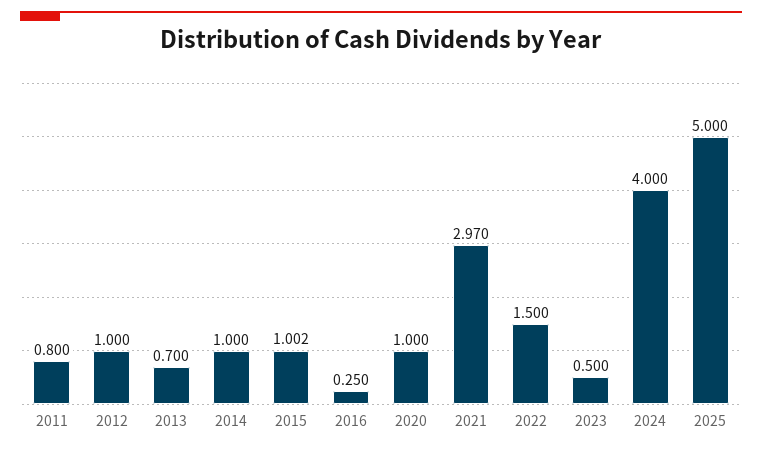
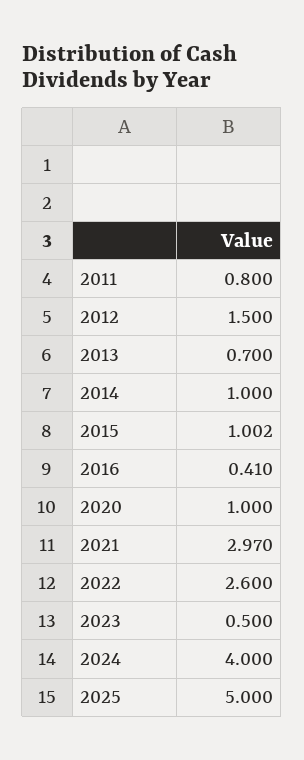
2012: 1 -> 1.5
2016: 0.25 -> 0.41
2022: 1.5 -> 2.6

